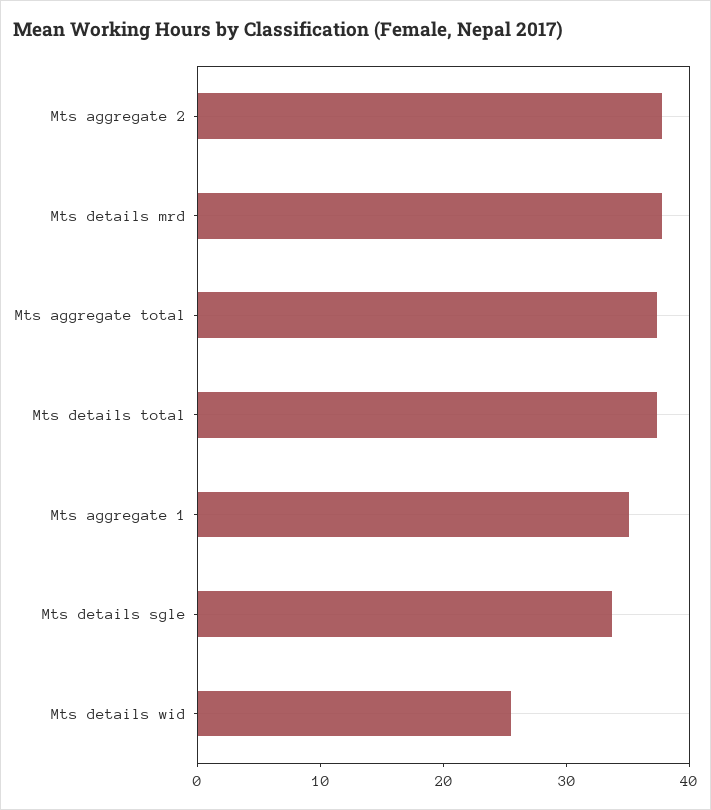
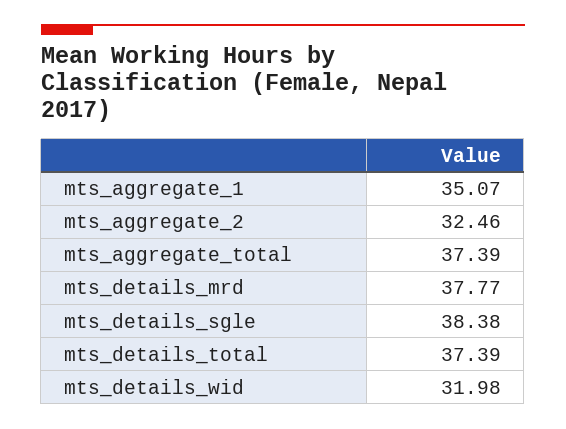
Mts aggregate 2: 38 -> 32.46
Mts details sgle: 34 -> 38.38
Mts details wid: 26 -> 31.98

